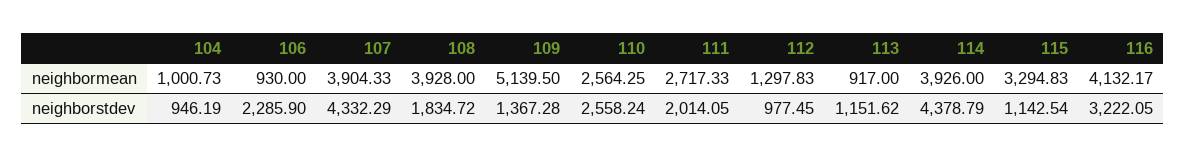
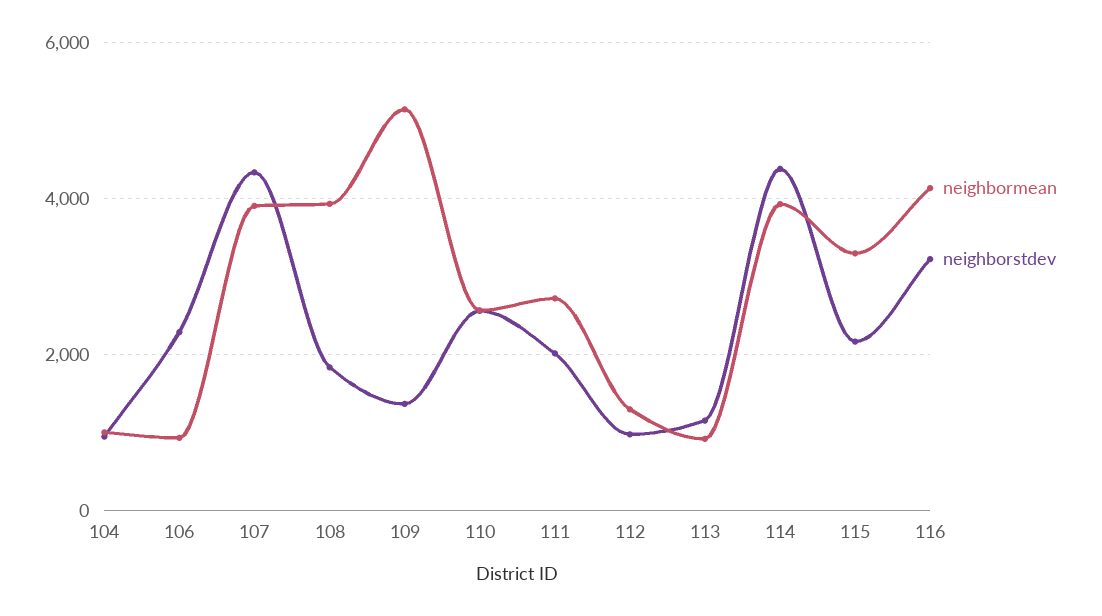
neighborstdev, 115: 1142.54 -> 2200

